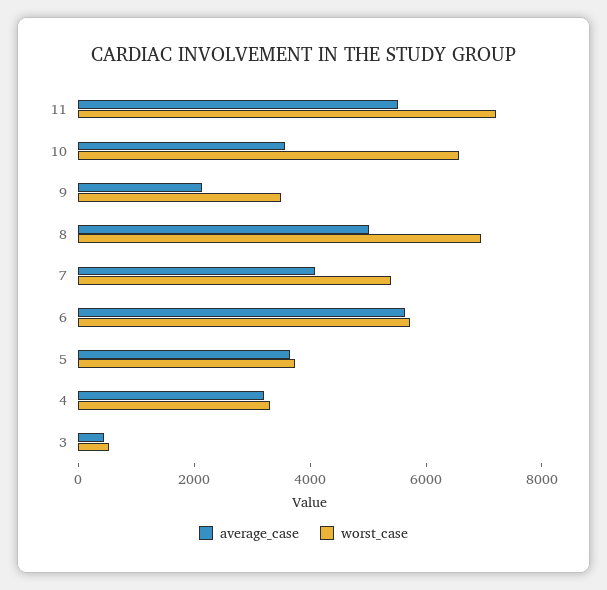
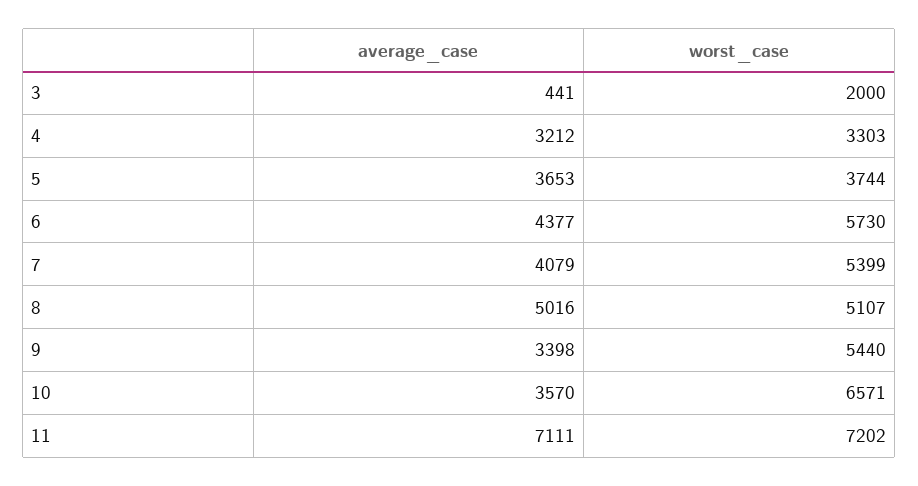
average_case, 11: 5500 -> 7111
average_case, 9: 2000 -> 3398
worst_case, 9: 3500 -> 5440
worst_case, 8: 7000 -> 5107
average_case, 6: 5500 -> 4377
worst_case, 3: 500 -> 2000

